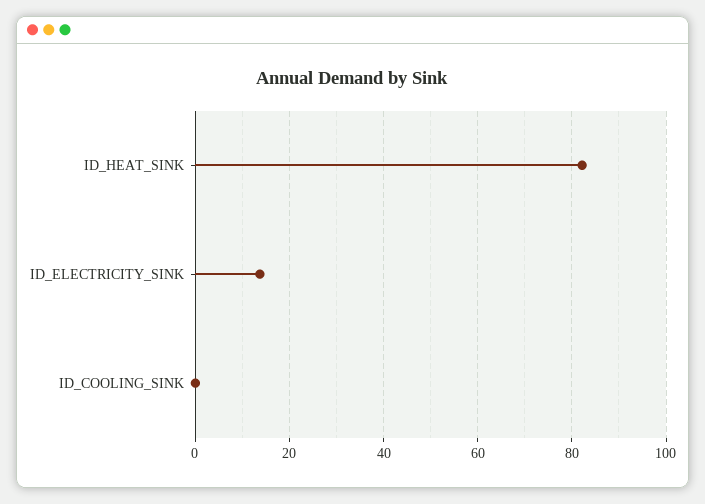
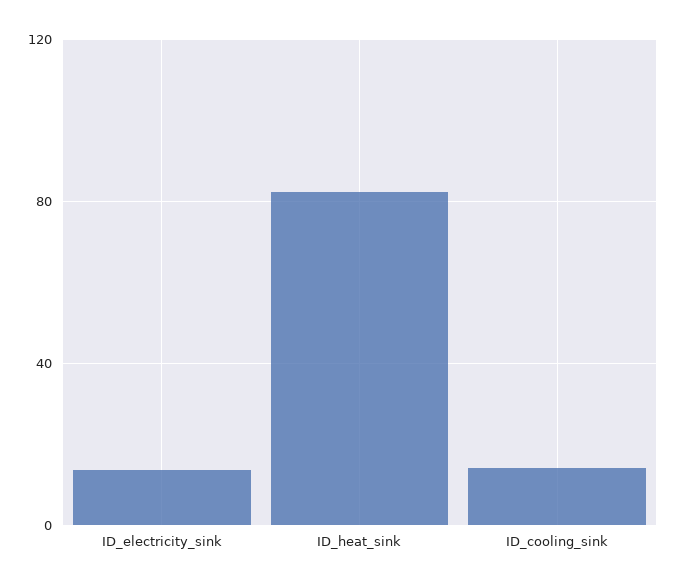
ID_COOLING_SINK: 0 -> 15

